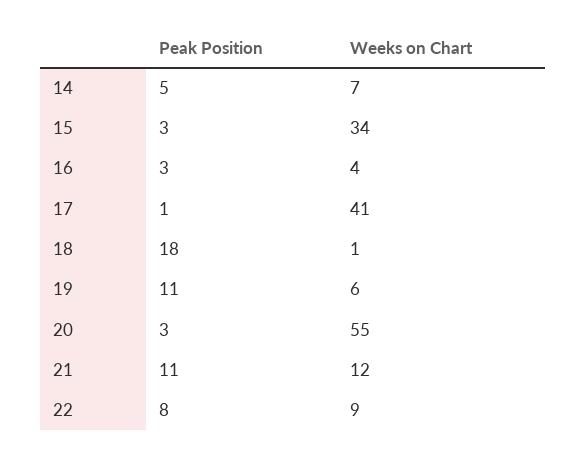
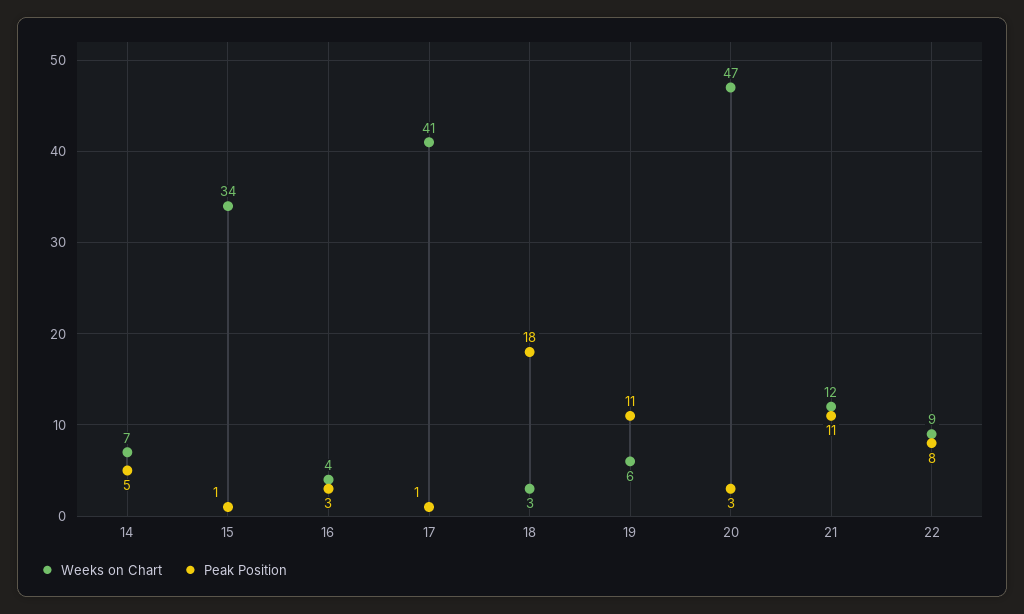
Peak Position, 15: 3 -> 1
Weeks on Chart, 18: 1 -> 3
Weeks on Chart, 20: 55 -> 47

